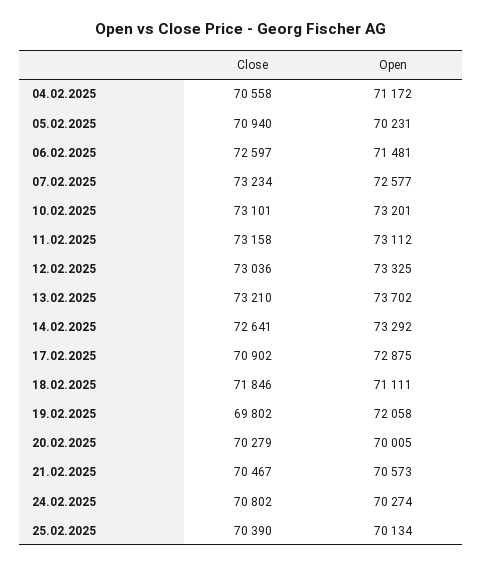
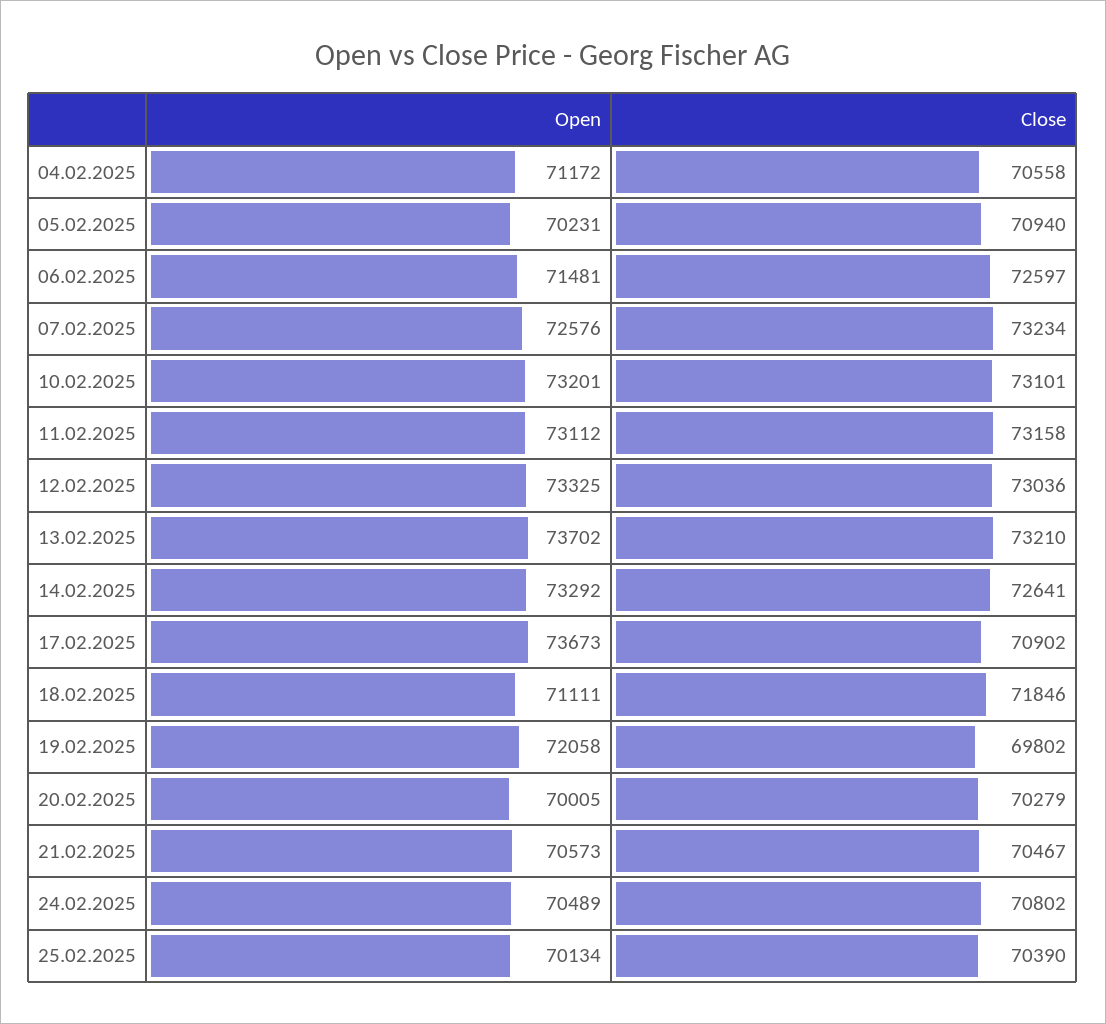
Open, 07.02.2025: 72577 -> 72576
Open, 17.02.2025: 72875 -> 73673
Open, 24.02.2025: 70274 -> 70489

